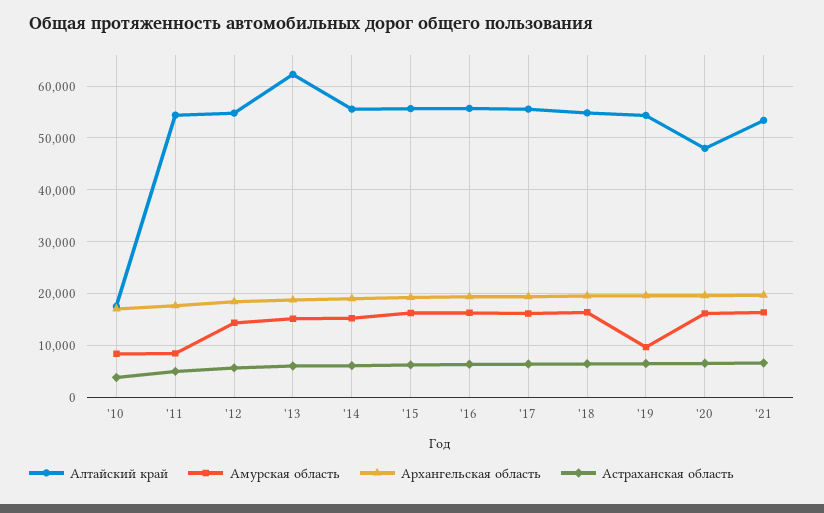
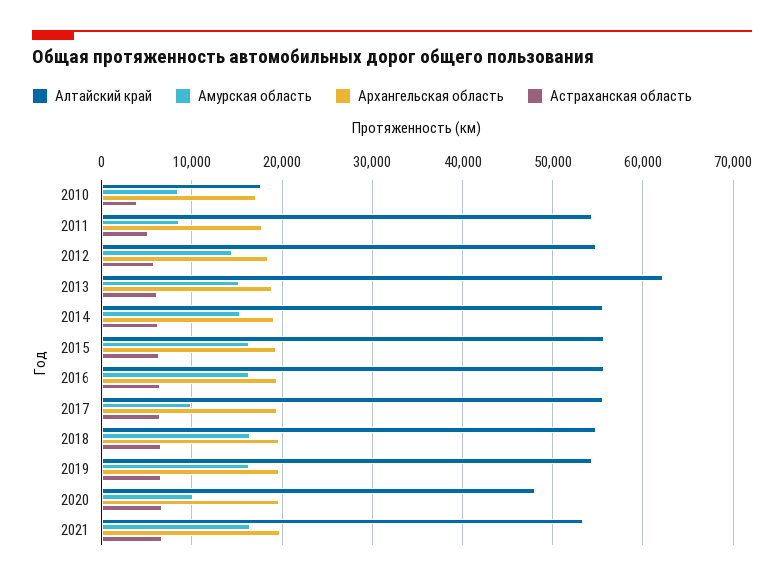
Амурская область, '17: 16000 -> 10000
Амурская область, '19: 10000 -> 16000
Амурская область, '20: 16000 -> 10000

